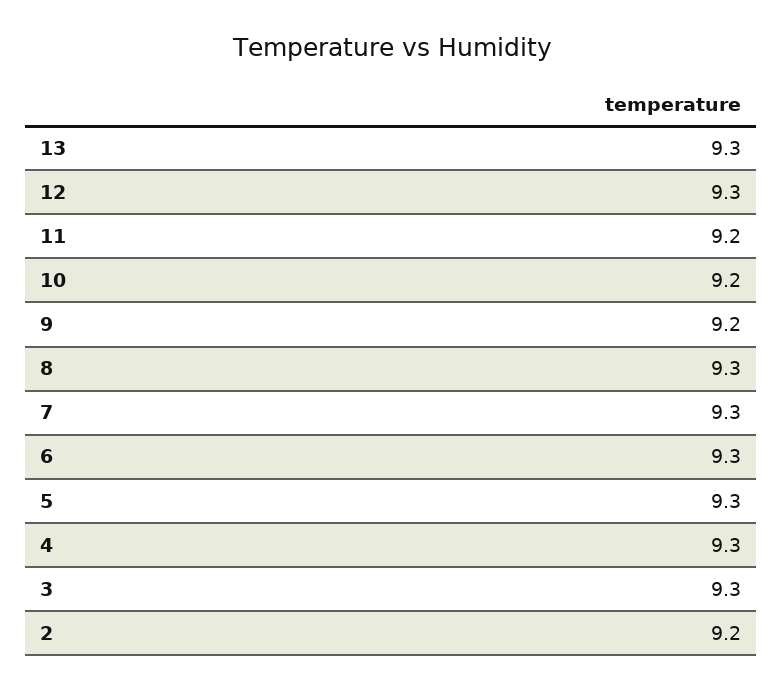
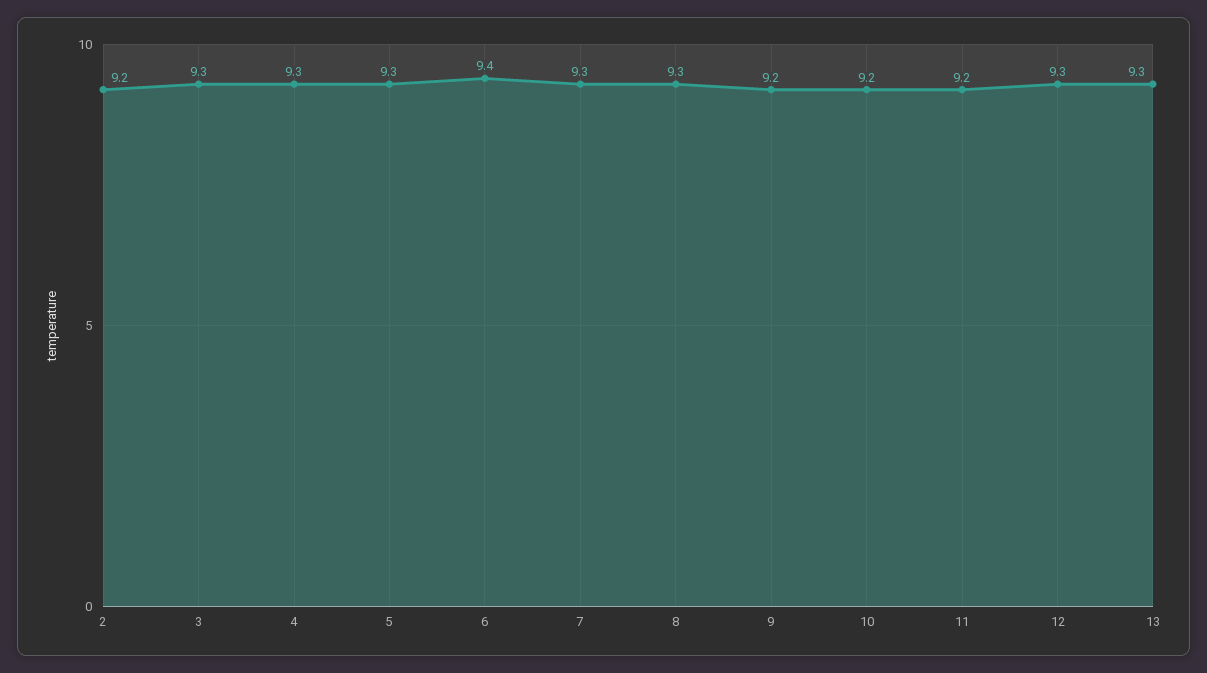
6: 9.3 -> 9.4

